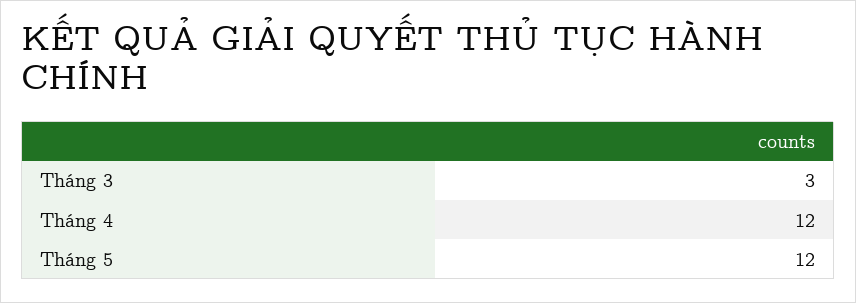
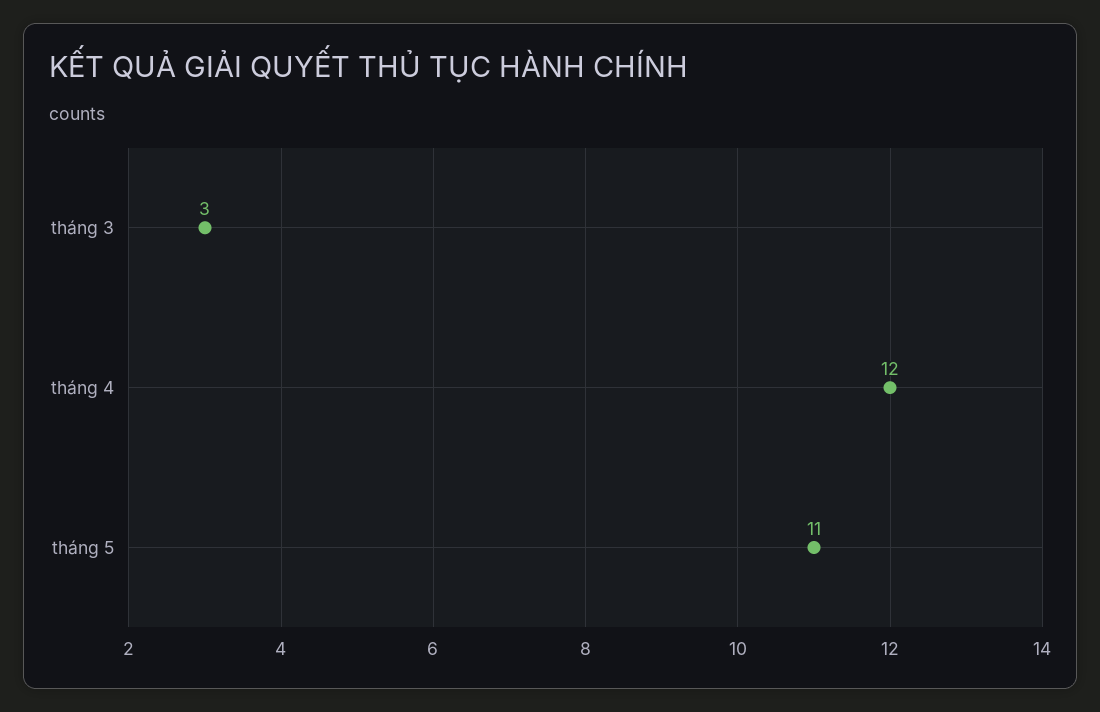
Tháng 5: 12 -> 11

